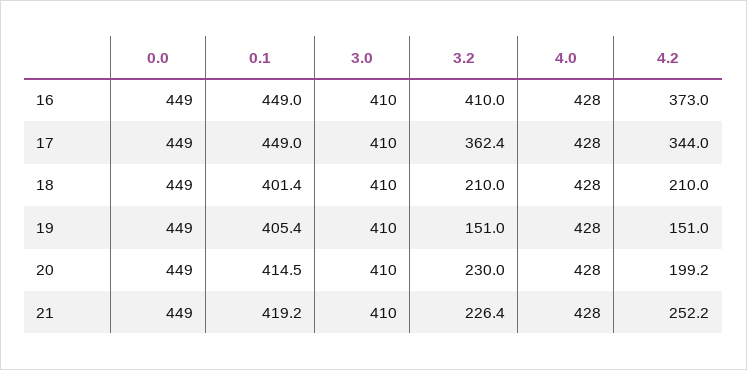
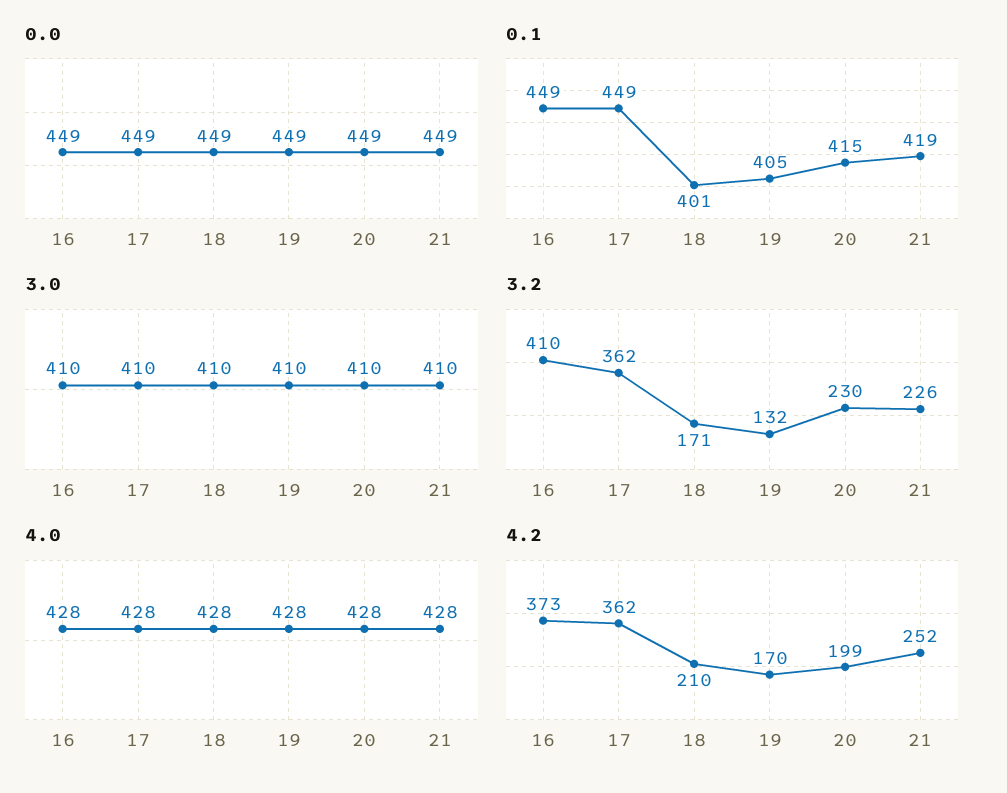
4.2, 17: 344 -> 362
3.2, 18: 210 -> 171
3.2, 19: 151 -> 132
4.2, 19: 151 -> 170

